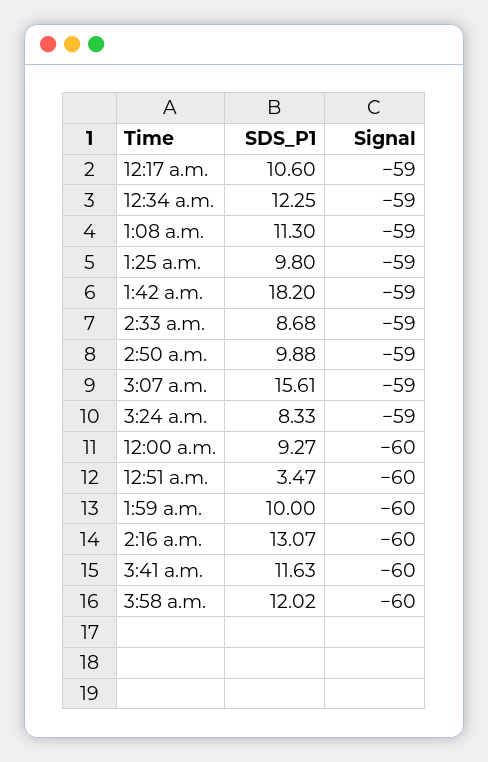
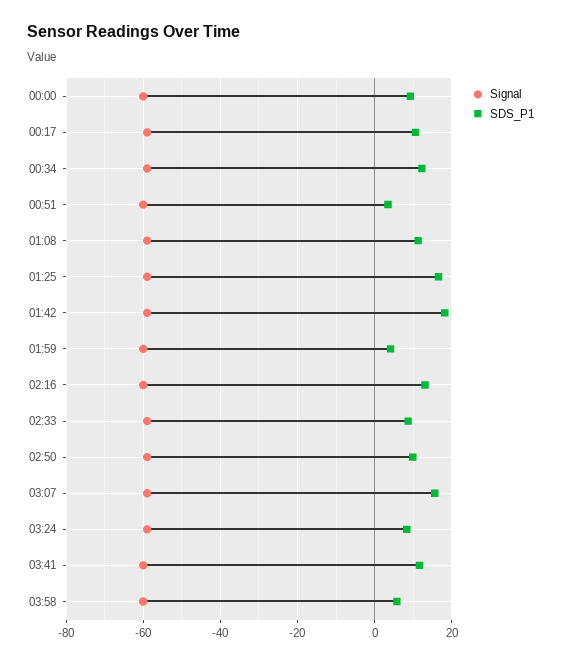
SDS_P1, 1:25 a.m.: 9.8 -> 16
SDS_P1, 1:59 a.m.: 10 -> 4
SDS_P1, 3:58 a.m.: 12.02 -> 6

